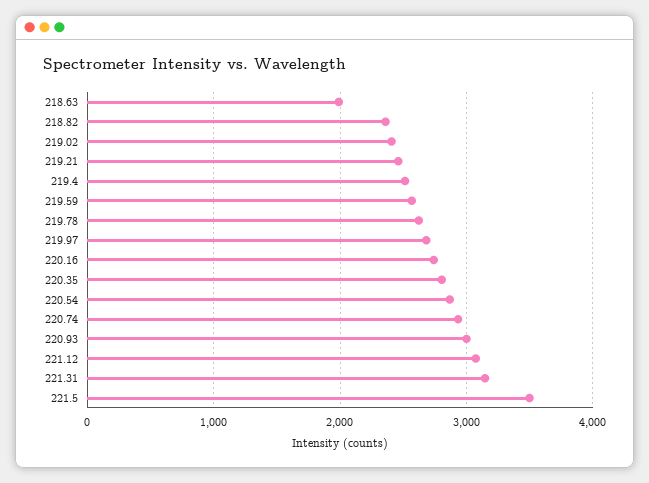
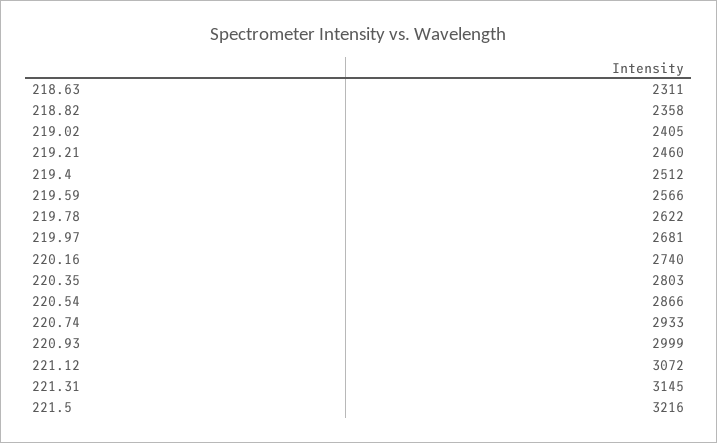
218.63: 2000 -> 2311
221.5: 3500 -> 3216

